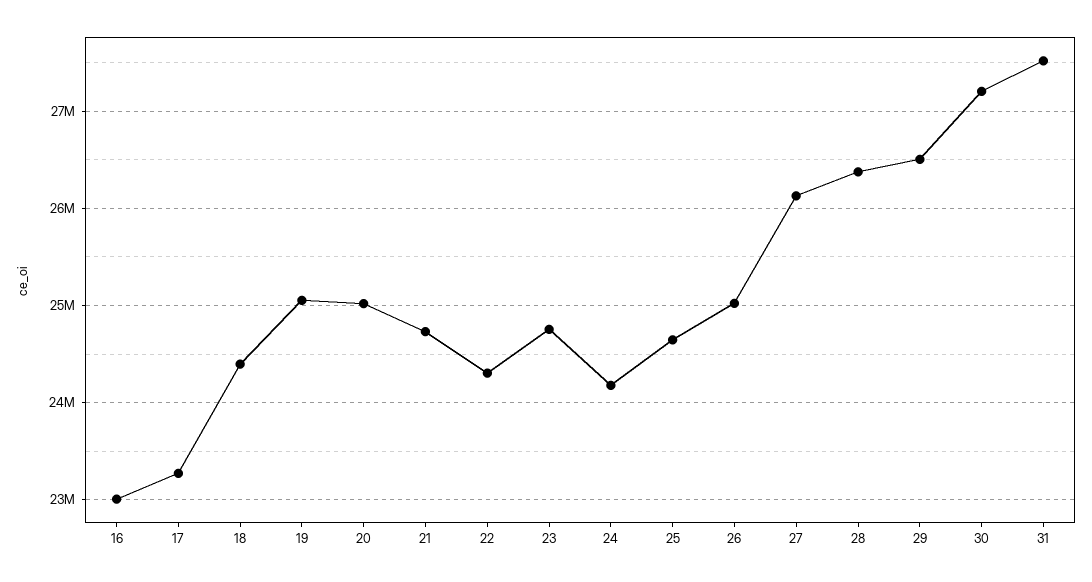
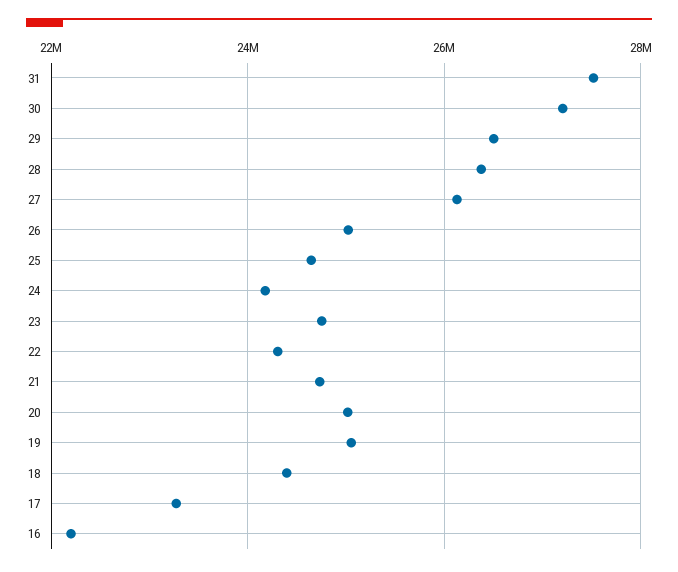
16: 23000000 -> 22200000

